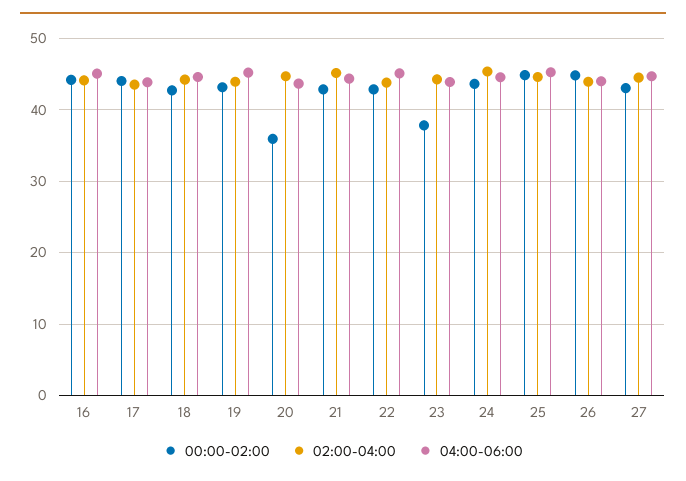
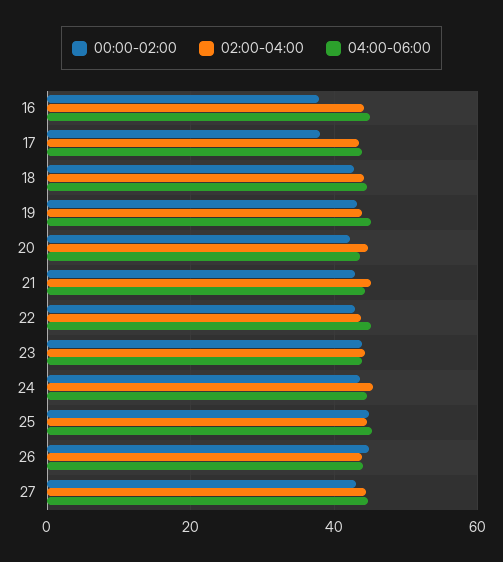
00:00-02:00, 16: 44 -> 38
00:00-02:00, 17: 44 -> 38
00:00-02:00, 20: 36 -> 42
00:00-02:00, 23: 38 -> 44

